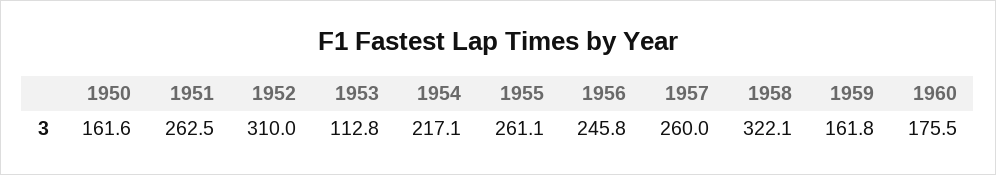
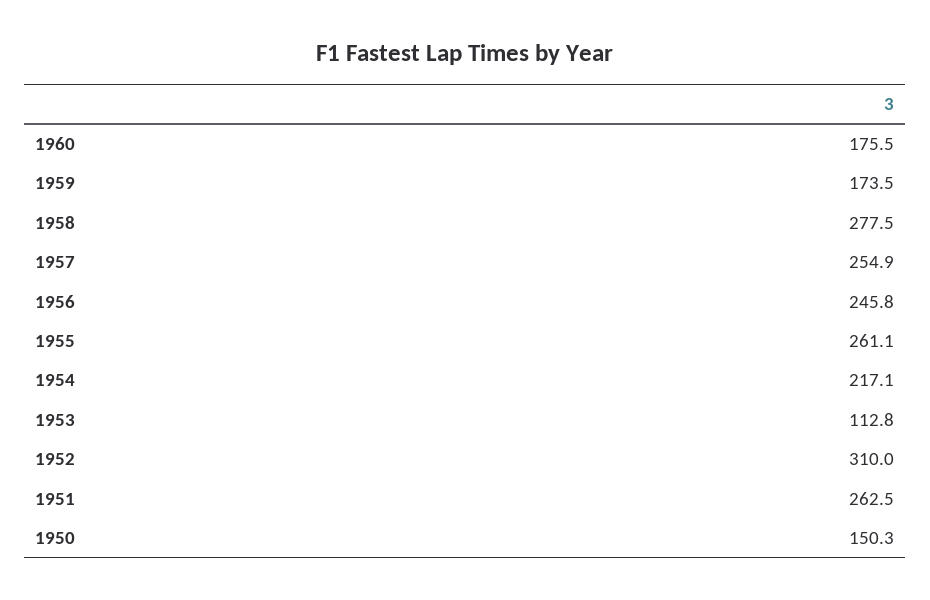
1950: 161.6 -> 150.3
1957: 260 -> 254.9
1958: 322.1 -> 277.5
1959: 161.8 -> 173.5

